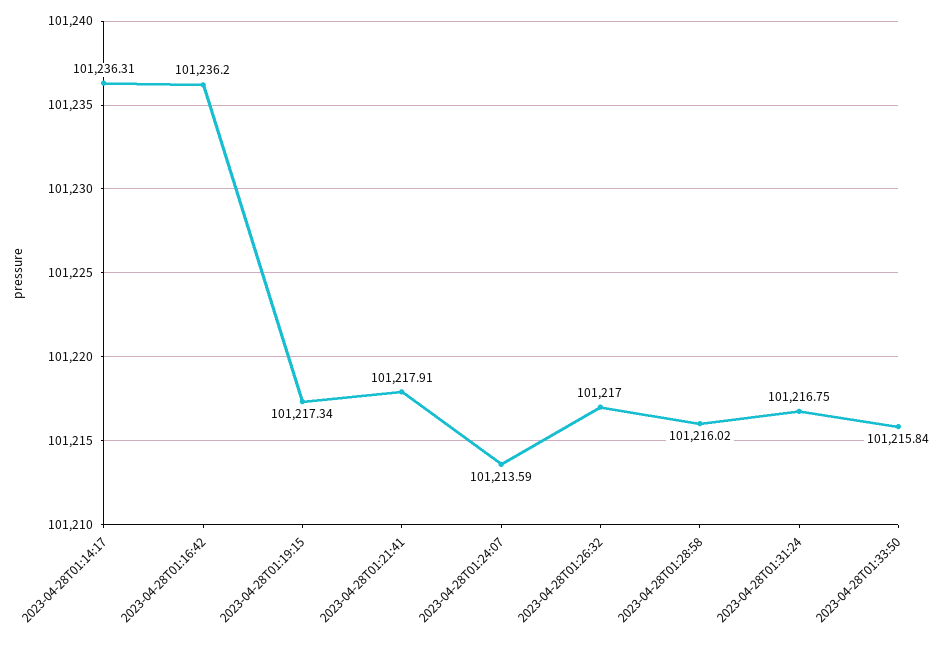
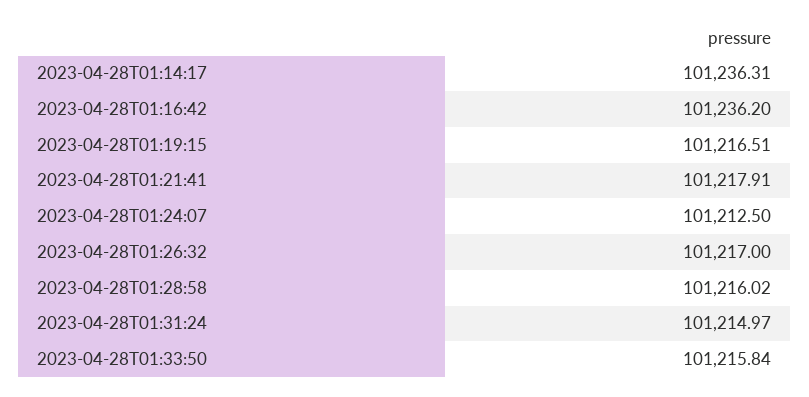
2023-04-28T01:19:15: 101217.34 -> 101216.51
2023-04-28T01:24:07: 101213.59 -> 101212.5
2023-04-28T01:31:24: 101216.75 -> 101214.97

